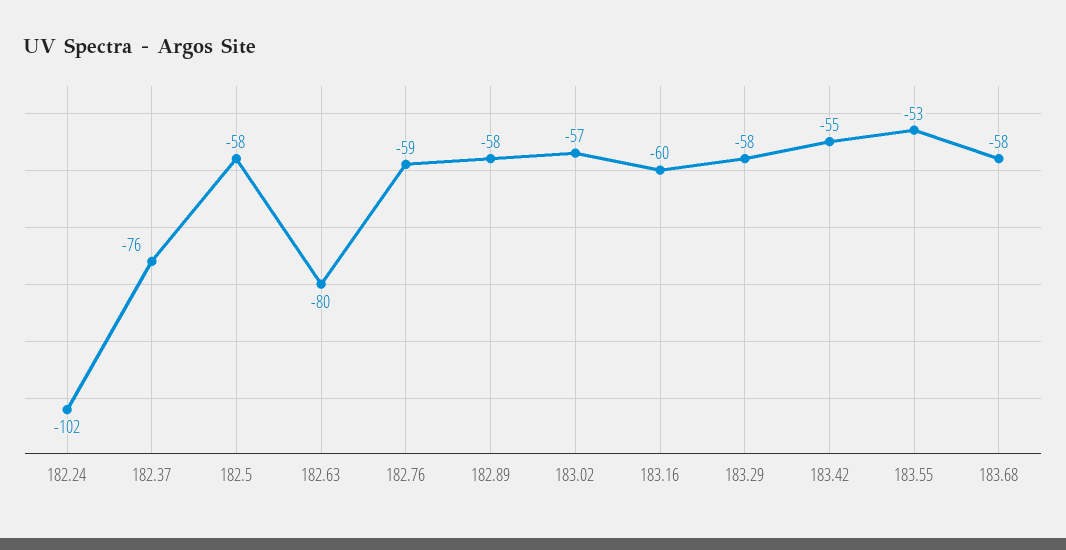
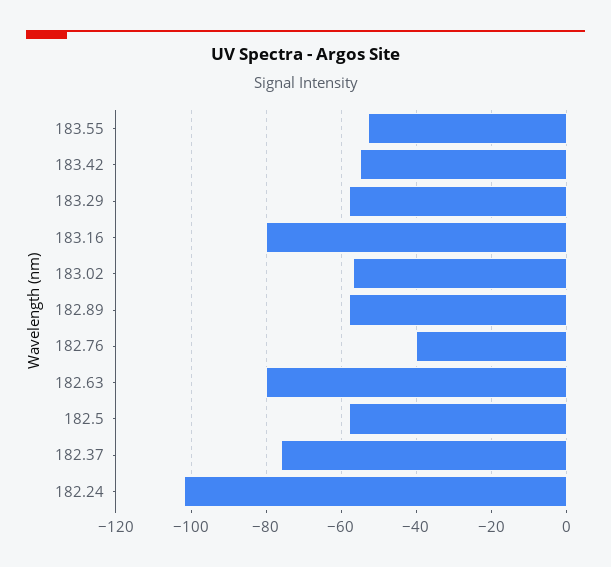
182.76: -59 -> -40
183.16: -60 -> -80
183.68: -58 -> none

